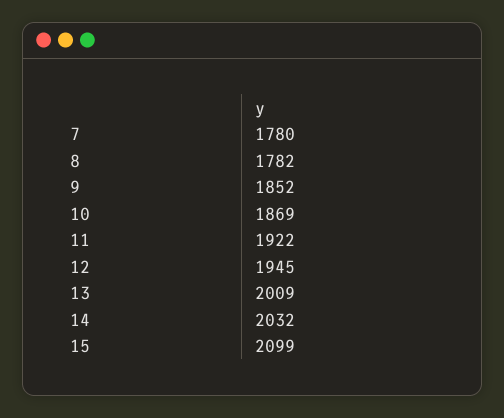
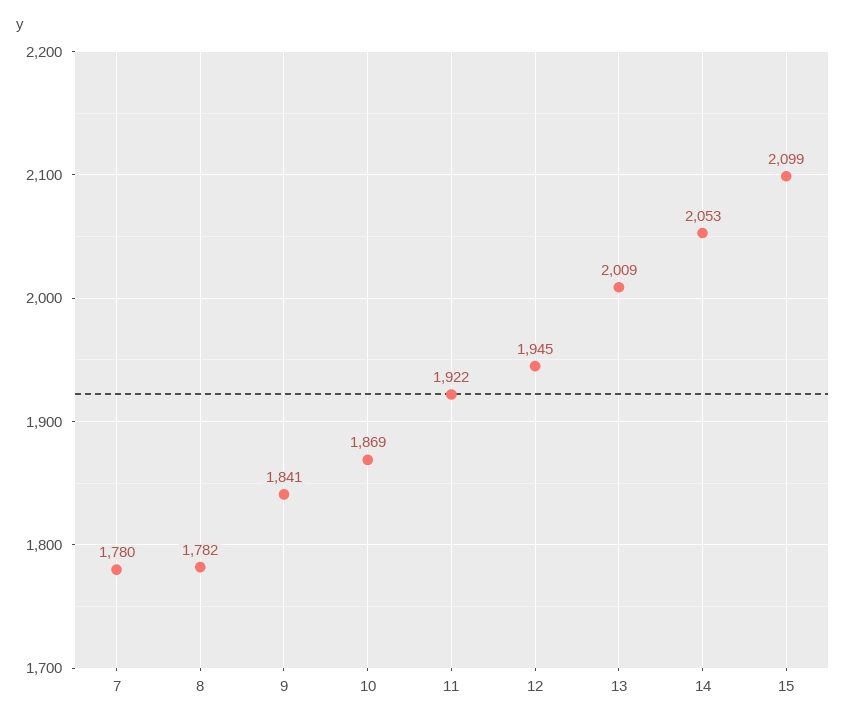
9: 1852 -> 1841
14: 2032 -> 2053

